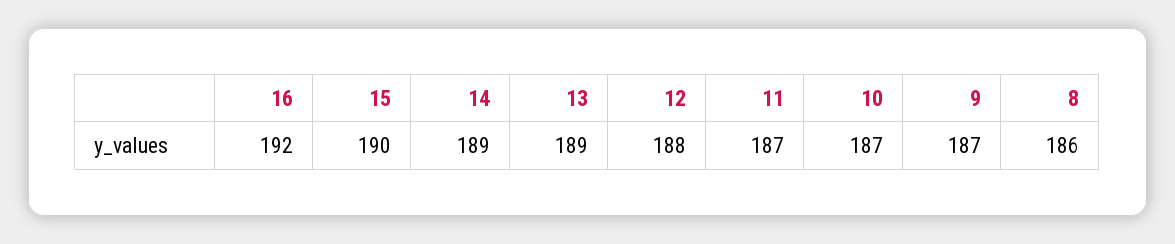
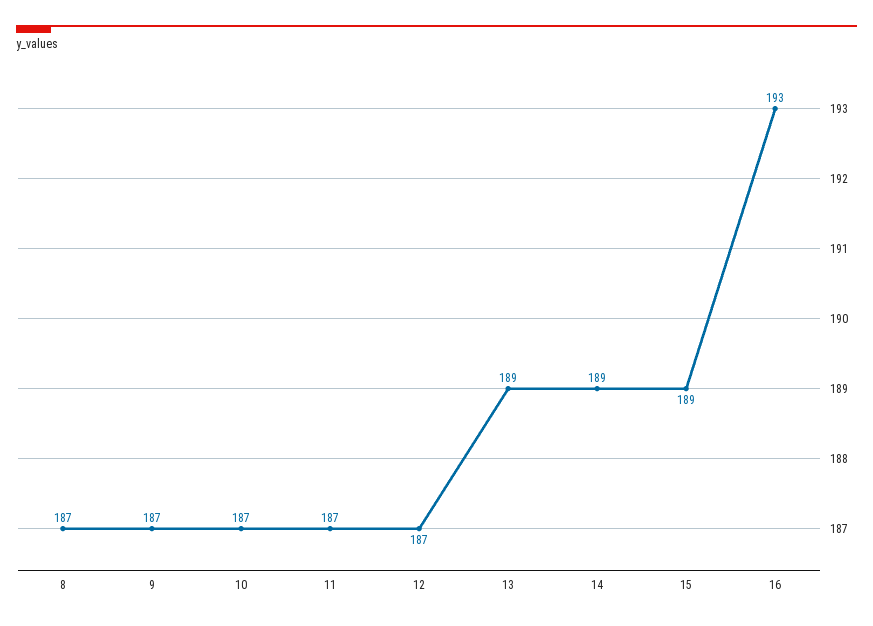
16: 192 -> 193
15: 190 -> 189
12: 188 -> 187
8: 186 -> 187

